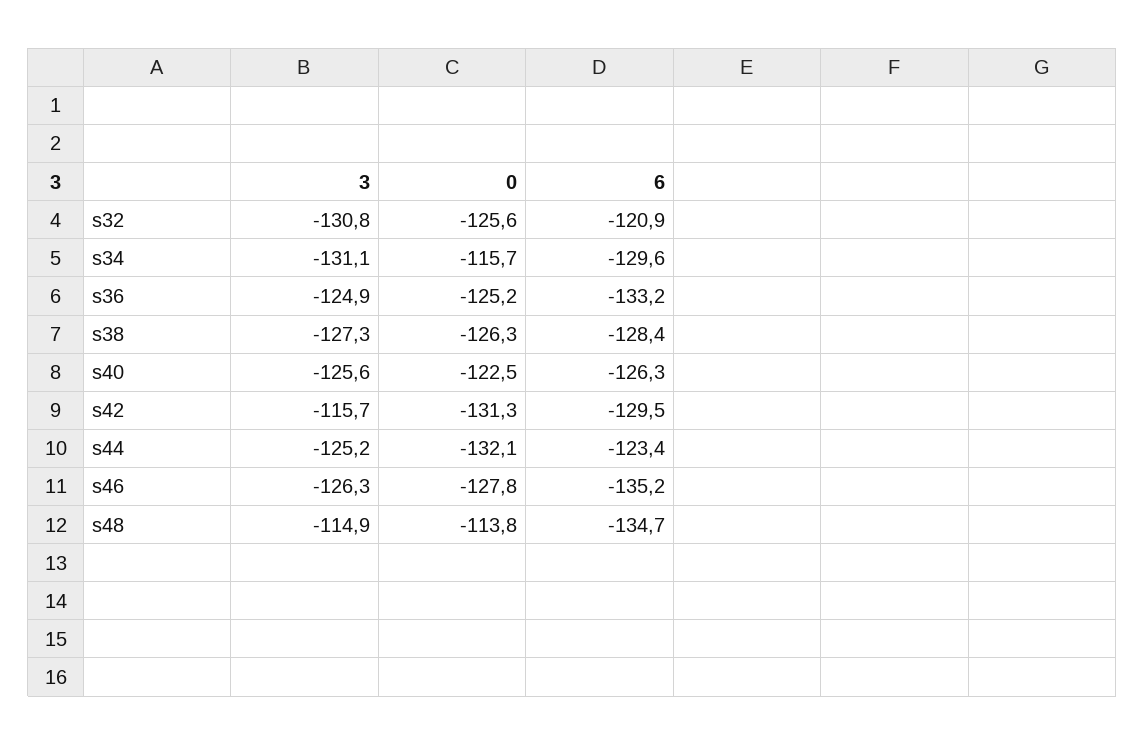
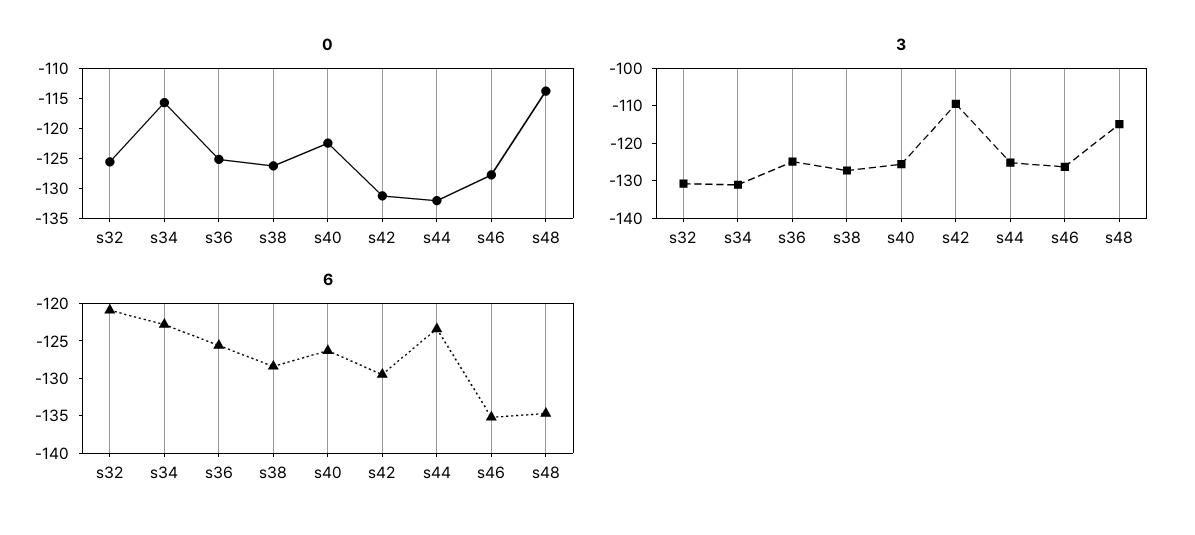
6, s34: -129.6 -> -122.5
6, s36: -133.2 -> -125
3, s42: -115.7 -> -110

